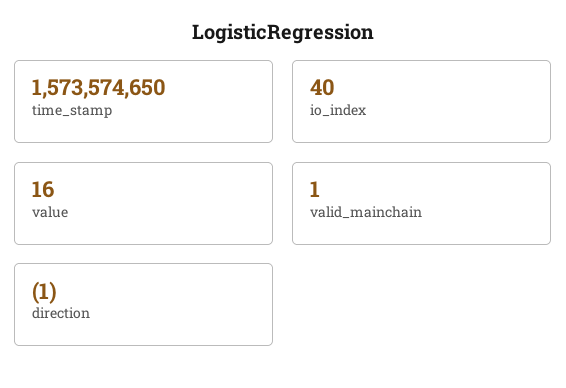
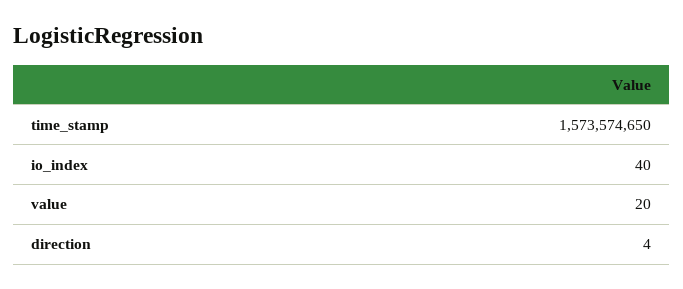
value: 16 -> 20
valid_mainchain: 1 -> none
direction: -1 -> 4

